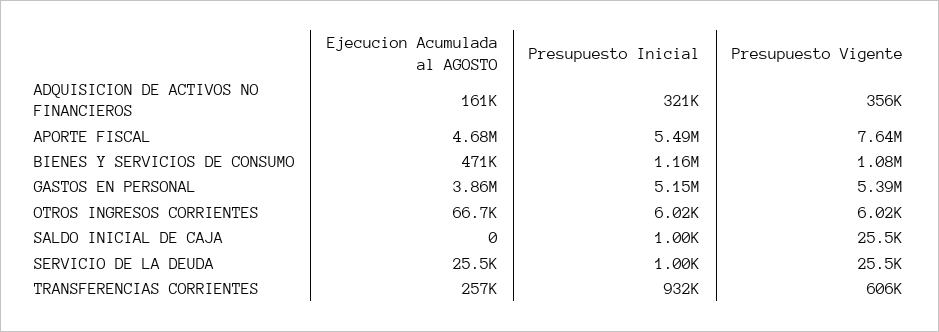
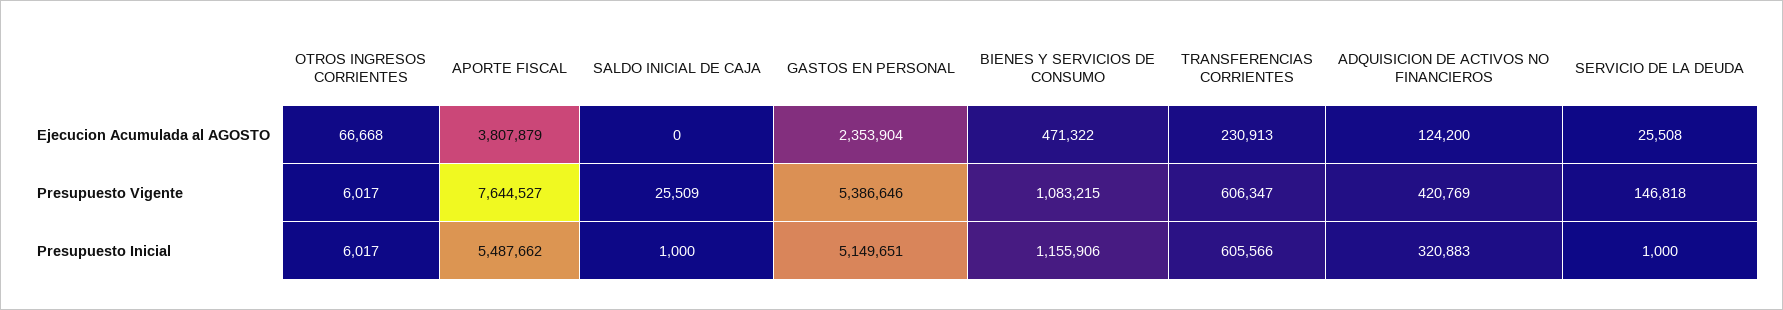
Ejecucion Acumulada al AGOSTO, ADQUISICION DE ACTIVOS NO FINANCIEROS: 161000 -> 124200
Presupuesto Vigente, ADQUISICION DE ACTIVOS NO FINANCIEROS: 356000 -> 420769
Ejecucion Acumulada al AGOSTO, APORTE FISCAL: 4680000 -> 3807879
Ejecucion Acumulada al AGOSTO, GASTOS EN PERSONAL: 3860000 -> 2353904
Presupuesto Vigente, SERVICIO DE LA DEUDA: 25500 -> 146818
Ejecucion Acumulada al AGOSTO, TRANSFERENCIAS CORRIENTES: 257000 -> 230913
Presupuesto Inicial, TRANSFERENCIAS CORRIENTES: 932000 -> 605566

